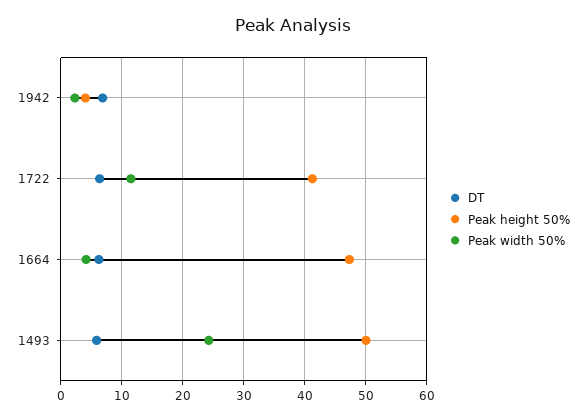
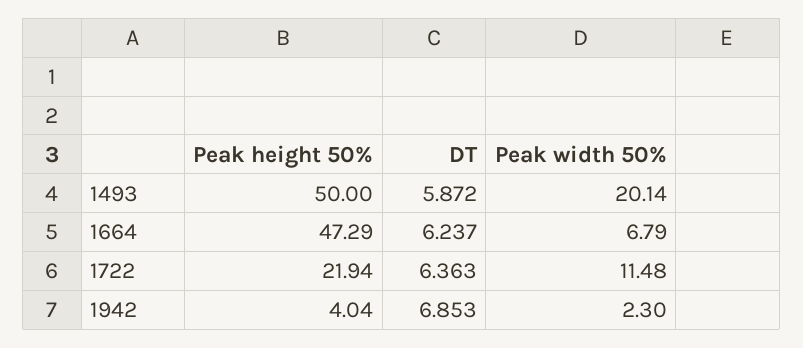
Peak height 50%, 1722: 41 -> 21.94
Peak width 50%, 1664: 4 -> 6.79
Peak width 50%, 1493: 24 -> 20.14

